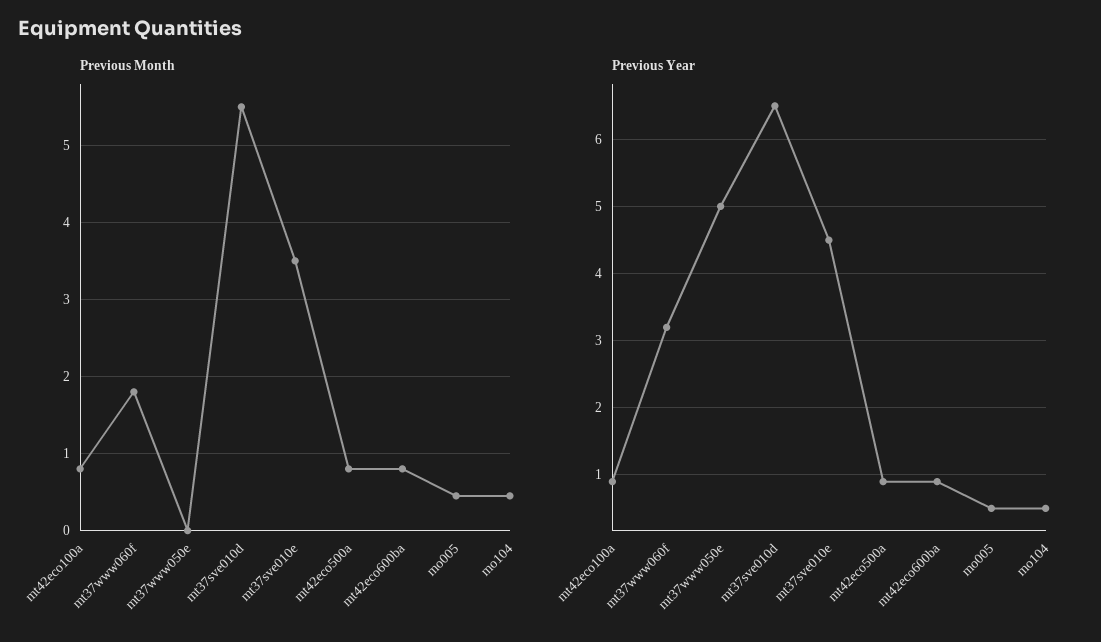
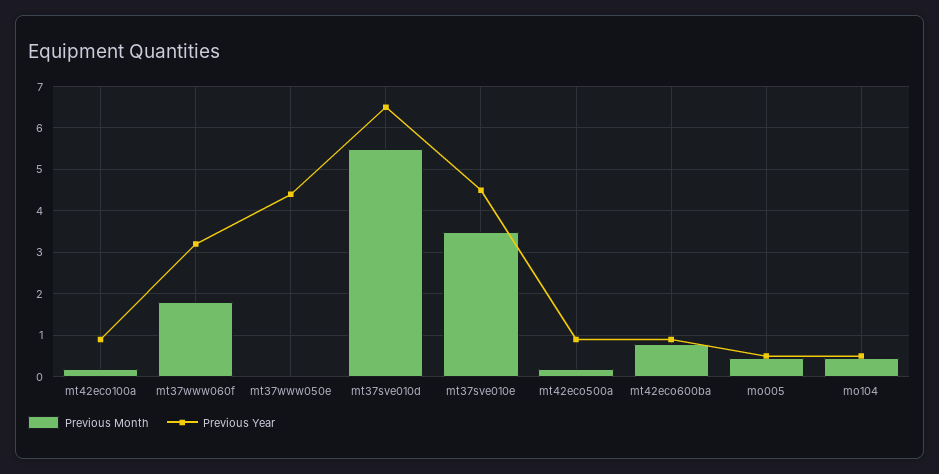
Previous Month, mt42eco100a: 0.8 -> 0.2
Previous Month, mt42eco500a: 0.8 -> 0.2
Previous Year, mt37www050e: 5 -> 4.4

